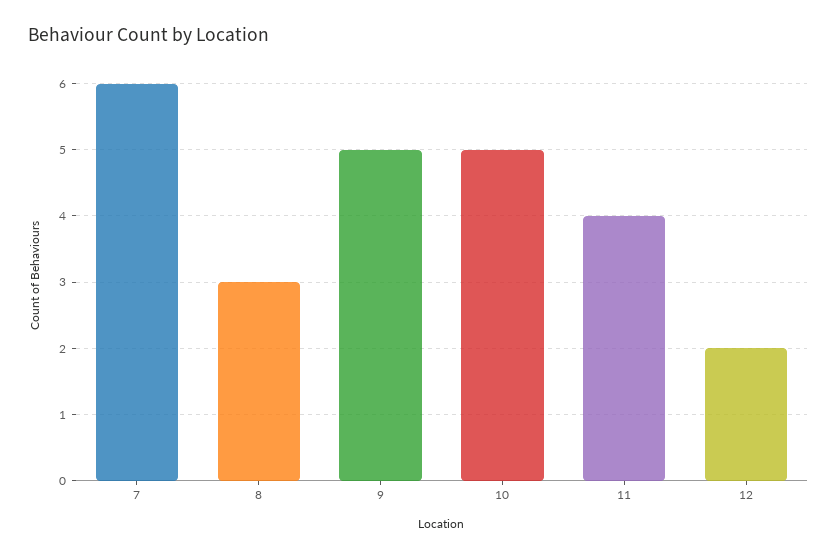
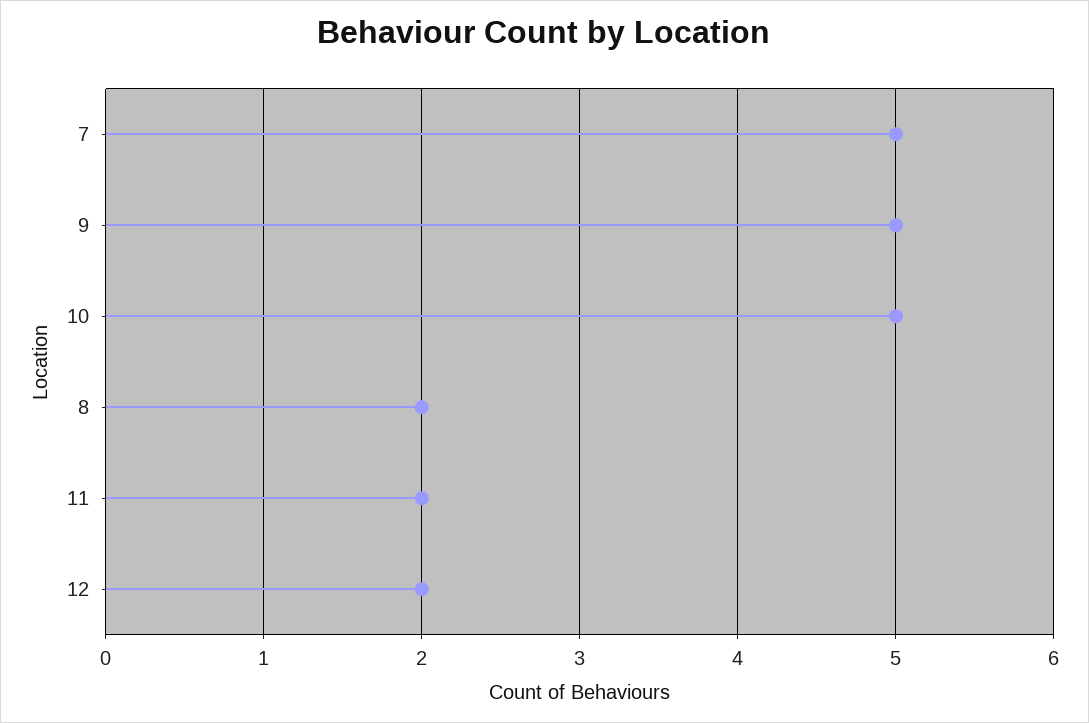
7: 6 -> 5
8: 3 -> 2
11: 4 -> 2

